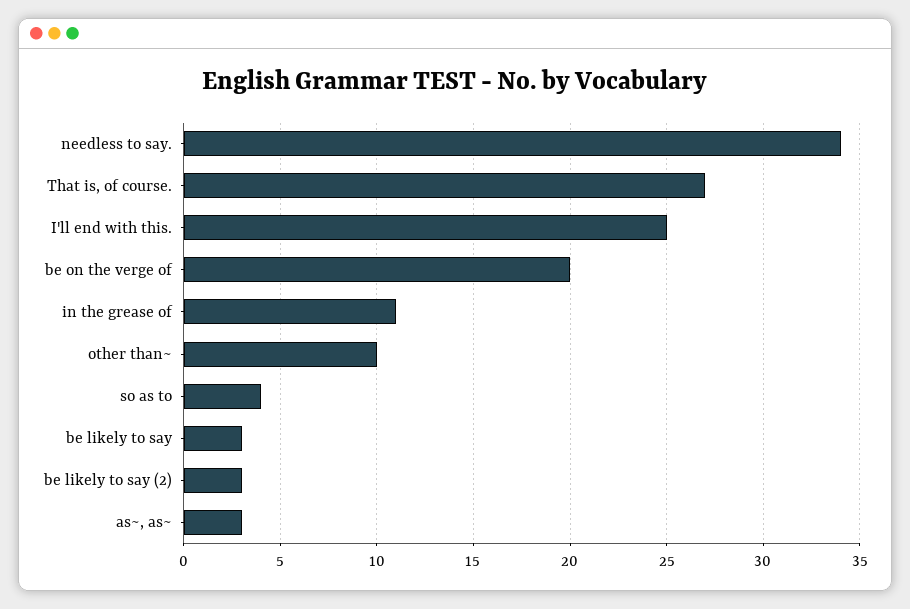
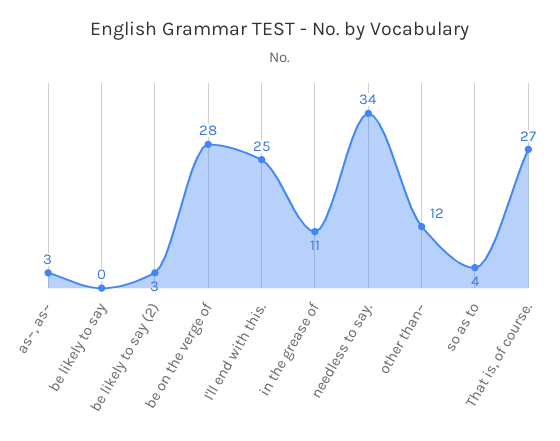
be on the verge of: 20 -> 28
other than~: 10 -> 12
be likely to say: 3 -> 0

